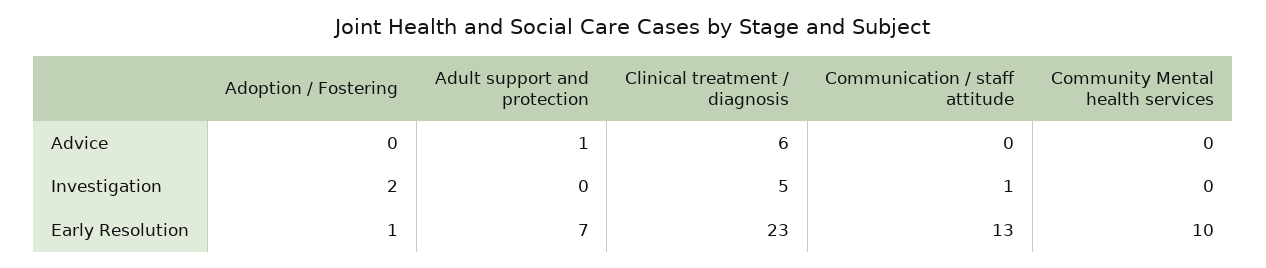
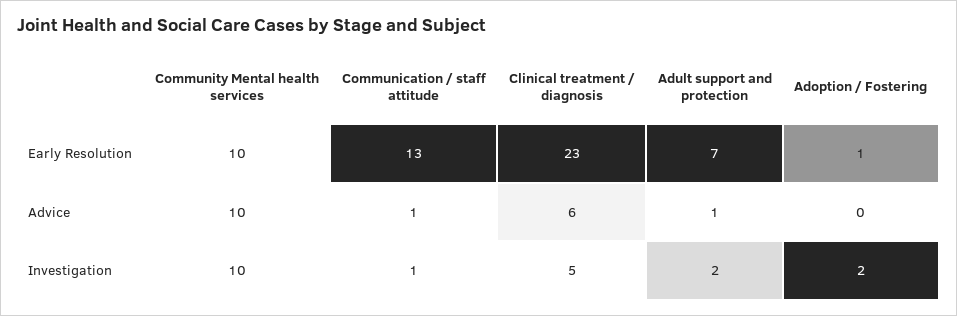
Communication / staff attitude, Advice: 0 -> 1
Community Mental health services, Advice: 0 -> 10
Adult support and protection, Investigation: 0 -> 2
Community Mental health services, Investigation: 0 -> 10

